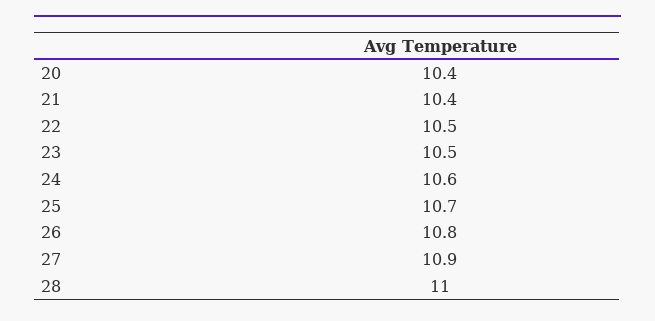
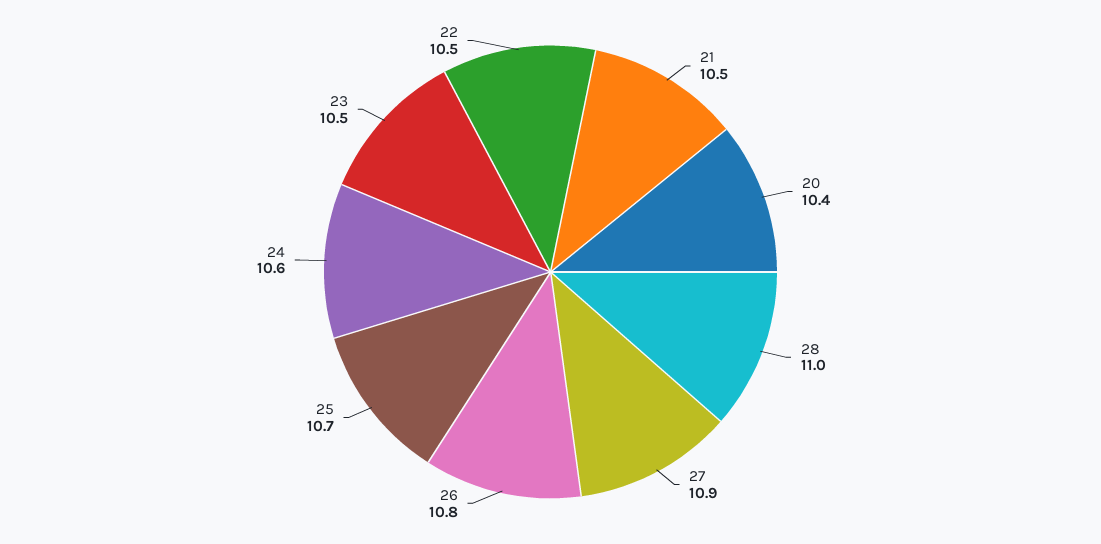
21: 10.4 -> 10.5

